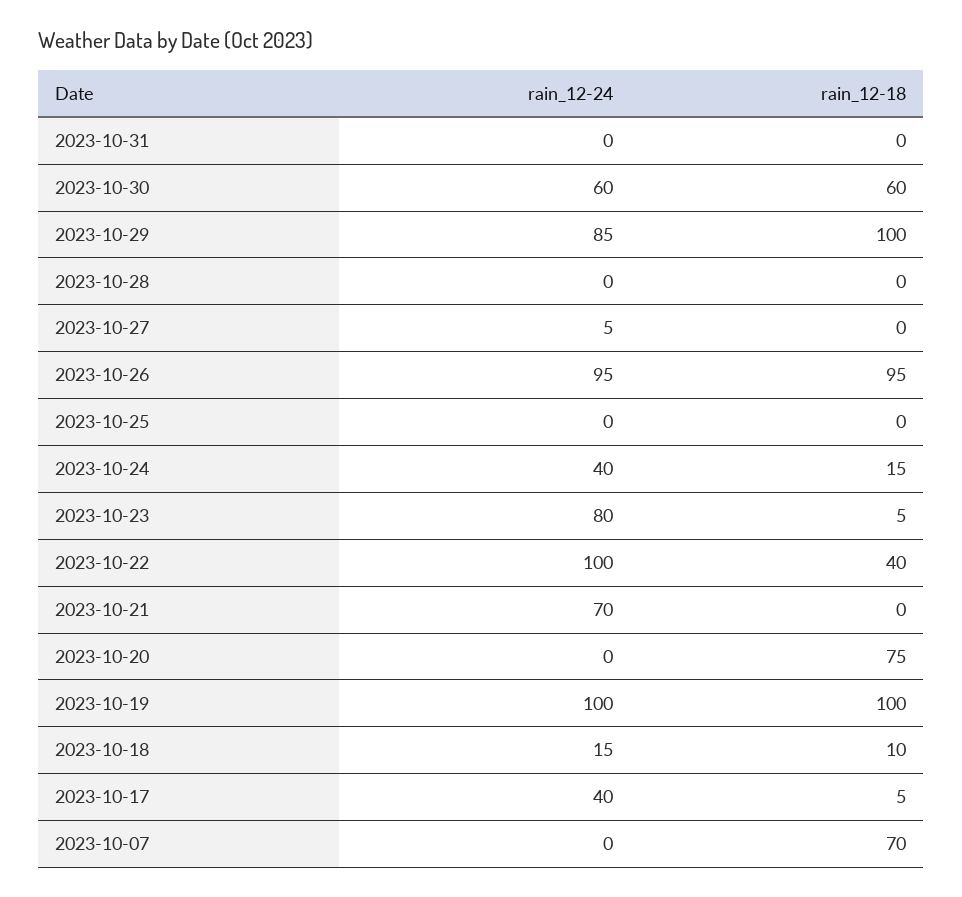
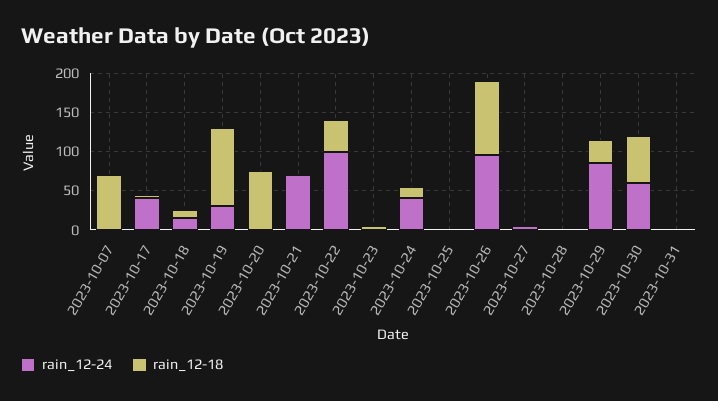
rain_12-18, 2023-10-29: 100 -> 25
rain_12-24, 2023-10-23: 80 -> 0
rain_12-24, 2023-10-19: 100 -> 25

